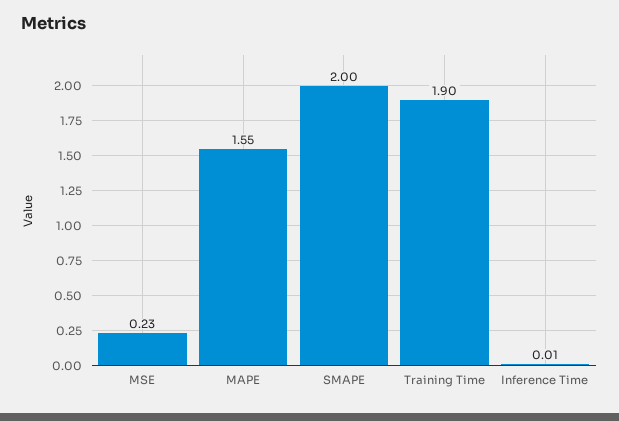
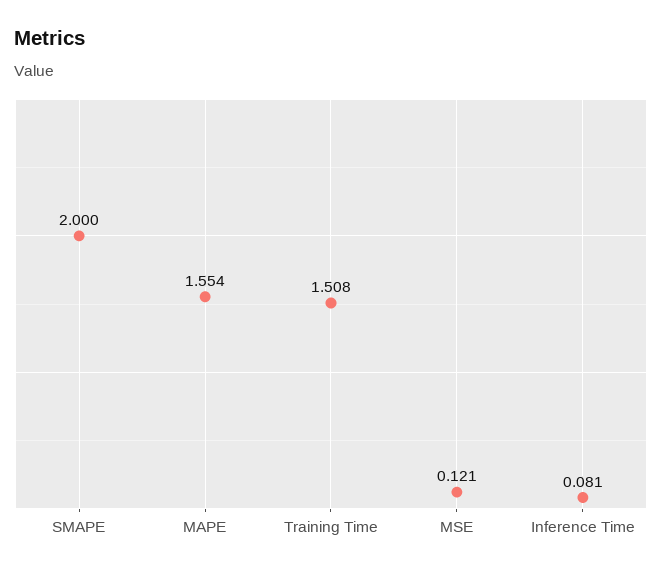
MSE: 0.23 -> 0.121
Training Time: 1.9 -> 1.508
Inference Time: 0.01 -> 0.081

